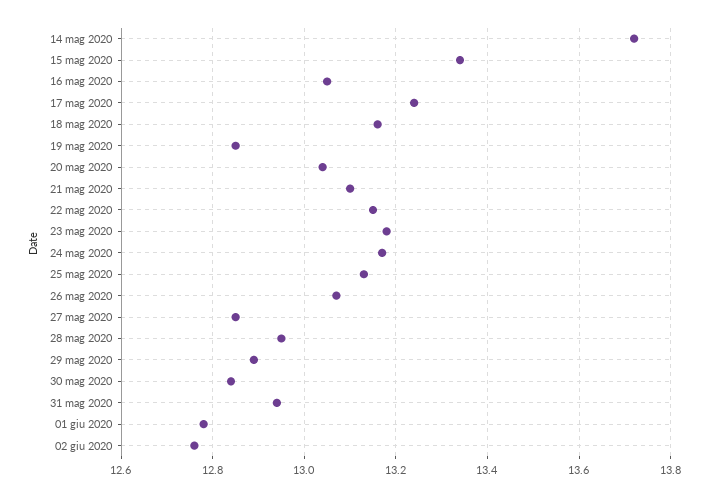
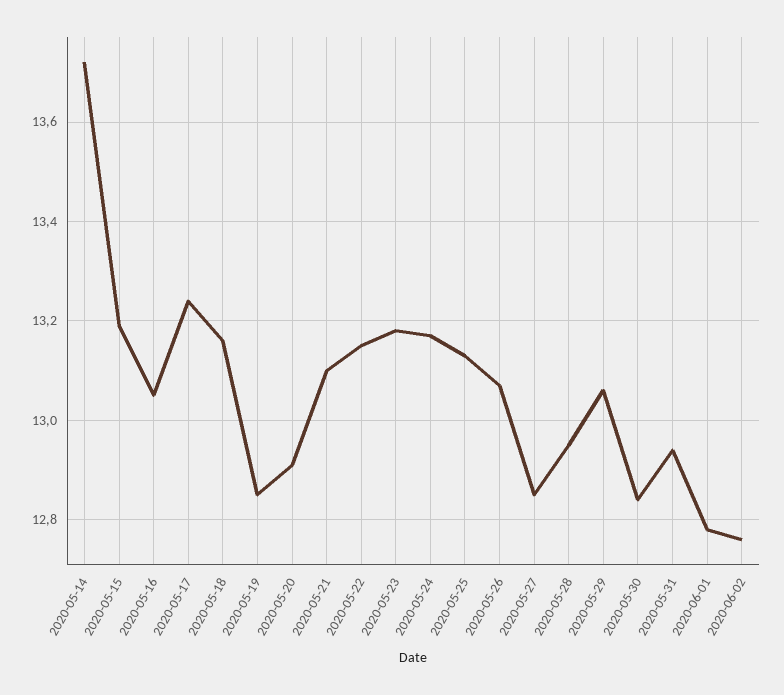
15 mag 2020: 13.35 -> 13.2
20 mag 2020: 13.05 -> 12.9
29 mag 2020: 12.9 -> 13.05

